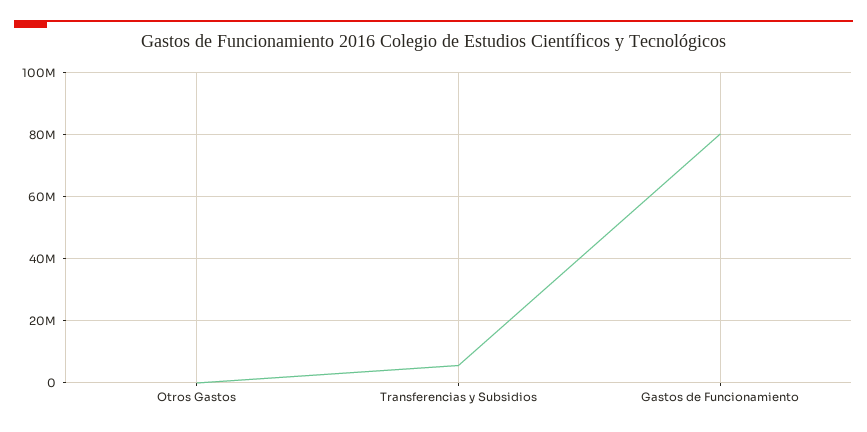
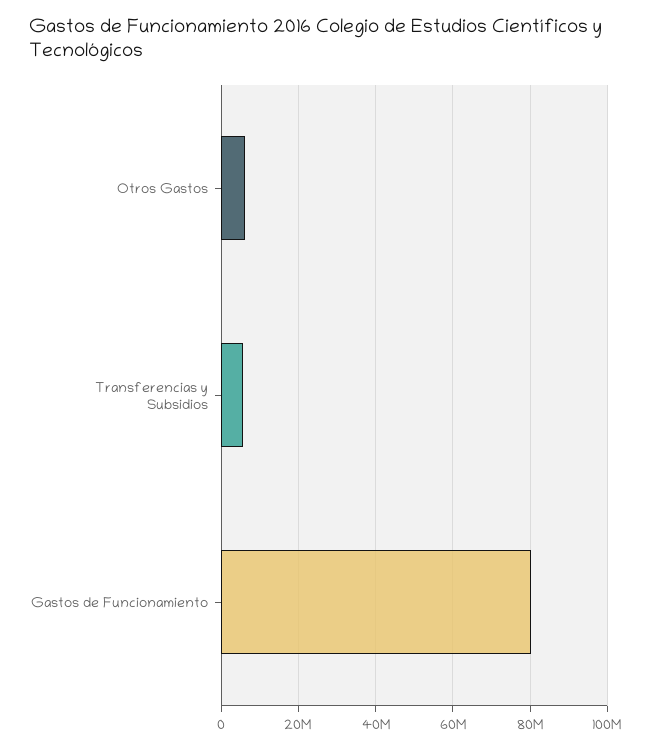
Otros Gastos: 0 -> 6000000

